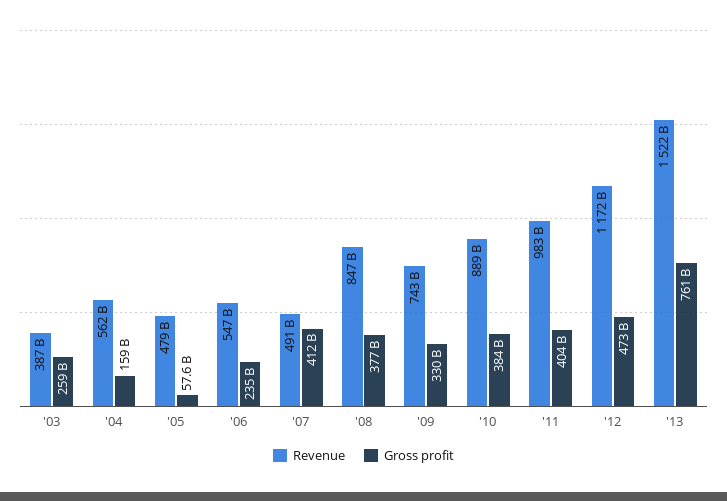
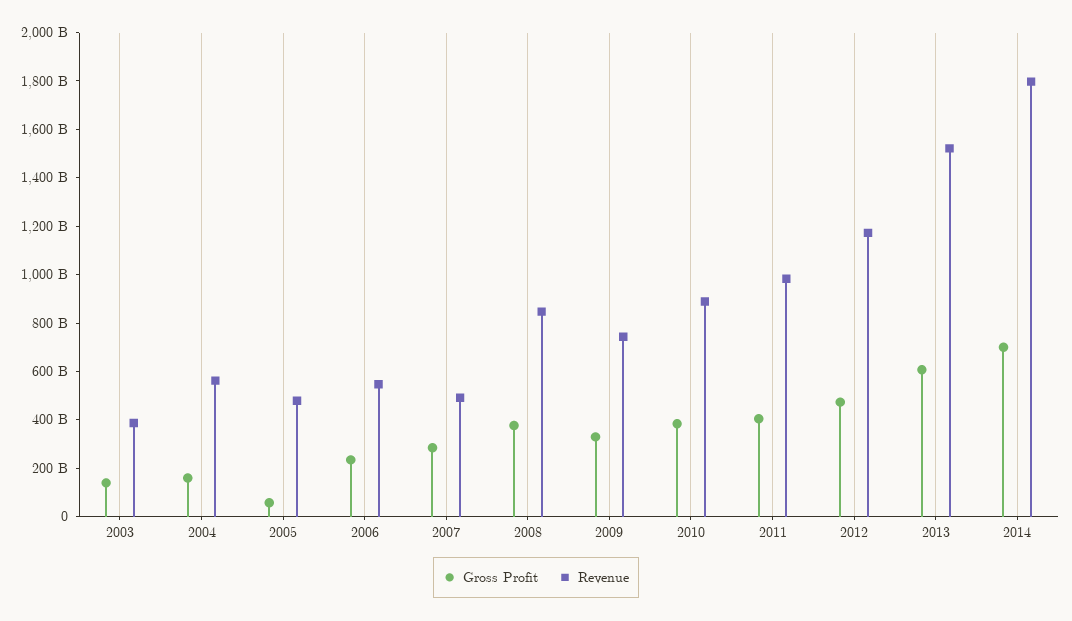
Gross profit, '03: 259000000000 -> 150000000000
Gross profit, '07: 412000000000 -> 300000000000
Gross profit, '13: 761000000000 -> 600000000000
Gross profit, 2014: none -> 700000000000
Revenue, 2014: none -> 1800000000000

